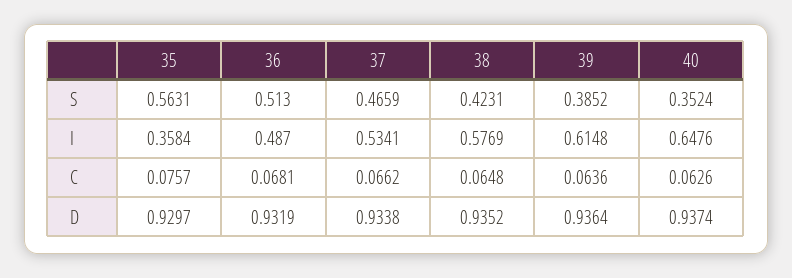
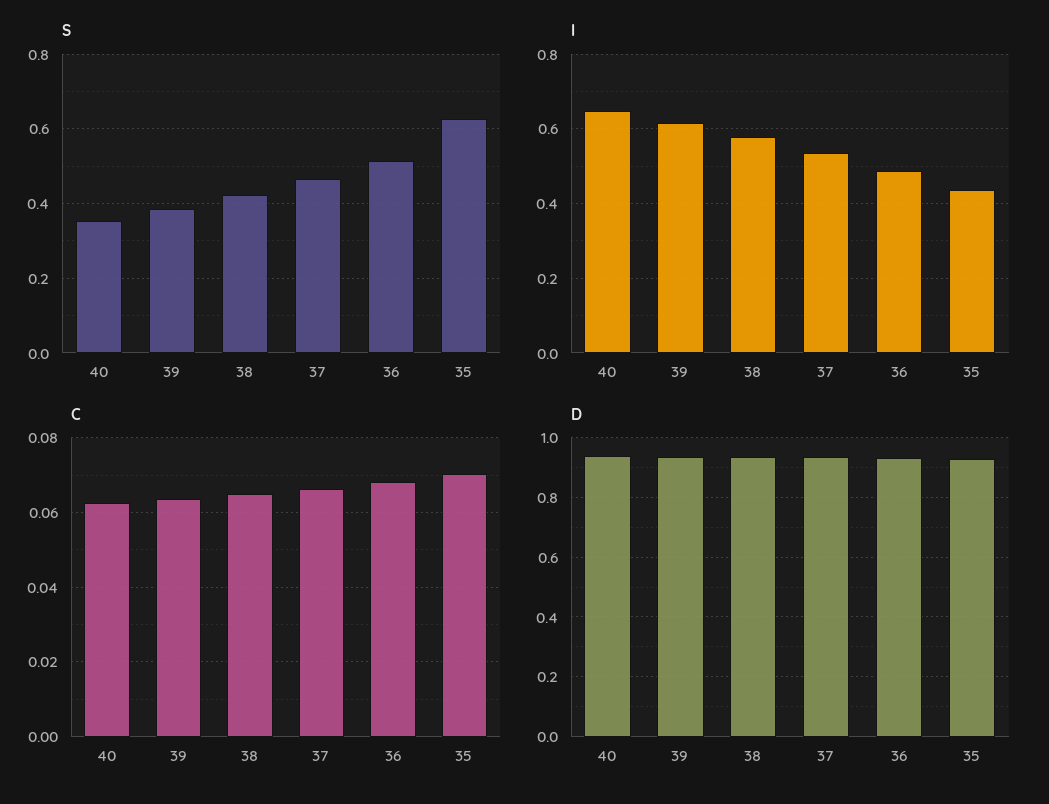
S, 35: 0.5631 -> 0.62
I, 35: 0.3584 -> 0.44
C, 35: 0.0757 -> 0.07

